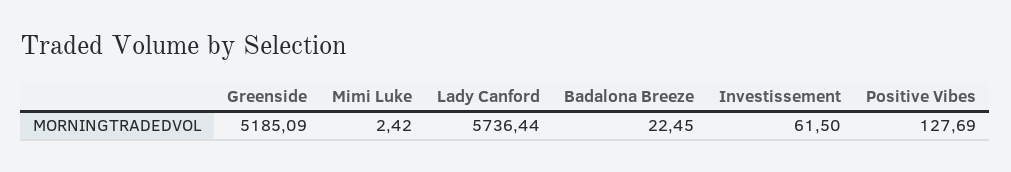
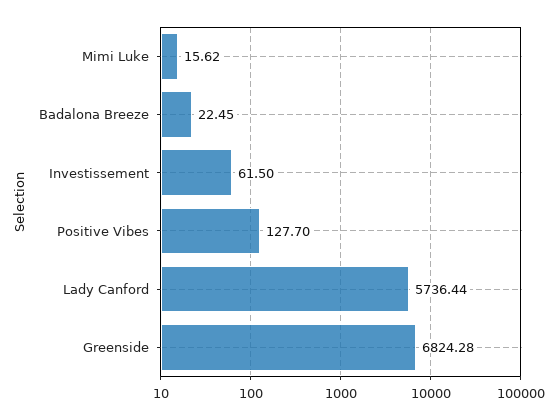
Greenside: 5185.09 -> 6824.28
Mimi Luke: 2.42 -> 15.62
Positive Vibes: 127.69 -> 127.7

